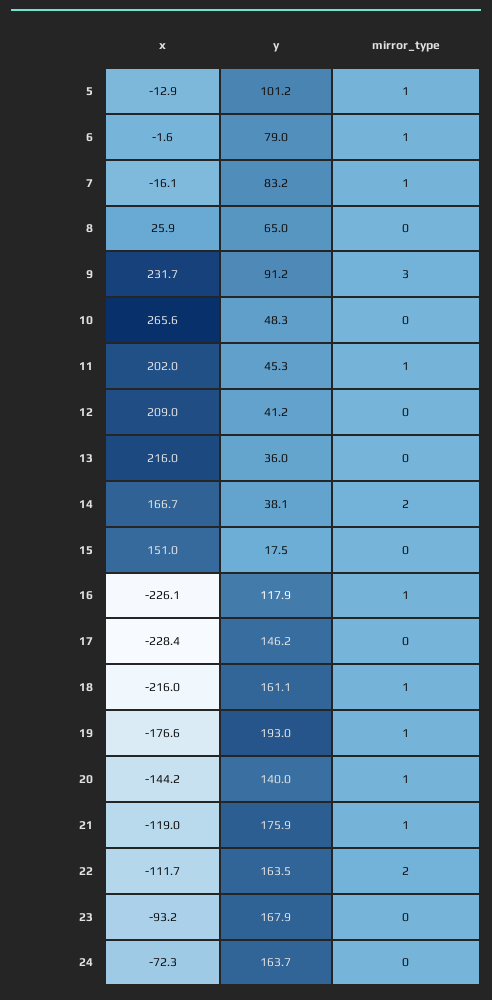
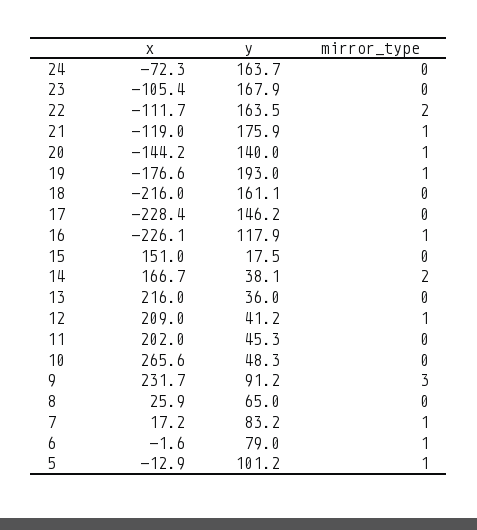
x, 7: -16.1 -> 17.2
mirror_type, 11: 1 -> 0
mirror_type, 12: 0 -> 1
mirror_type, 18: 1 -> 0
x, 23: -93.2 -> -105.4

